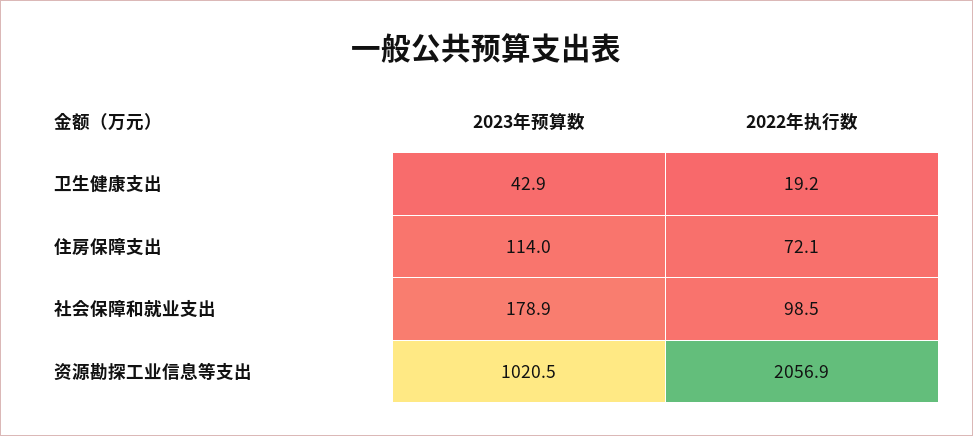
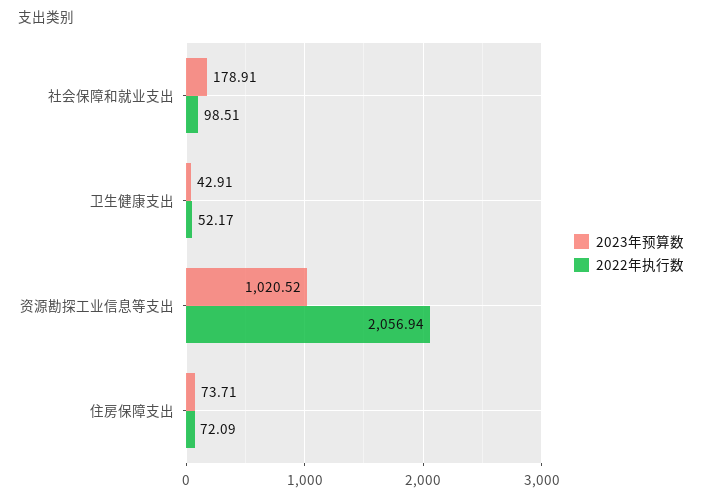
2022年执行数, 卫生健康支出: 19.2 -> 52.17
2023年预算数, 住房保障支出: 114 -> 73.71

